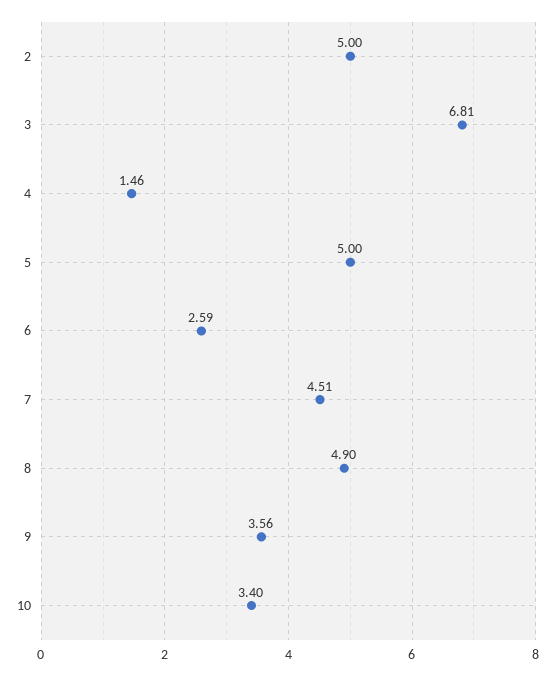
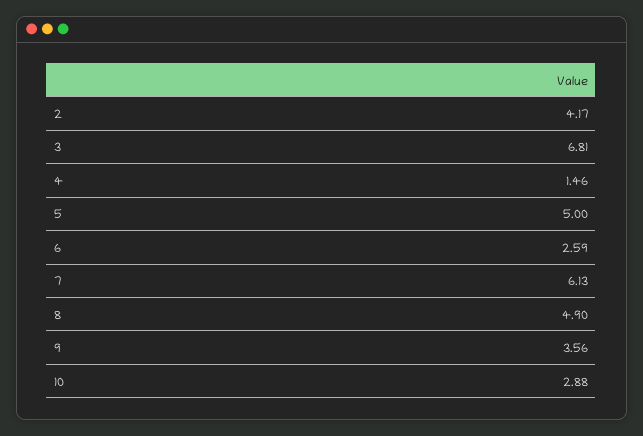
2: 5 -> 4.17
7: 4.51 -> 6.13
10: 3.4 -> 2.88

